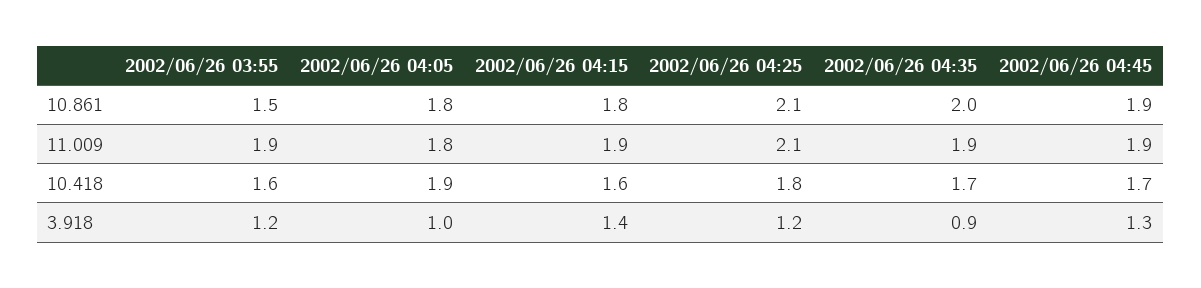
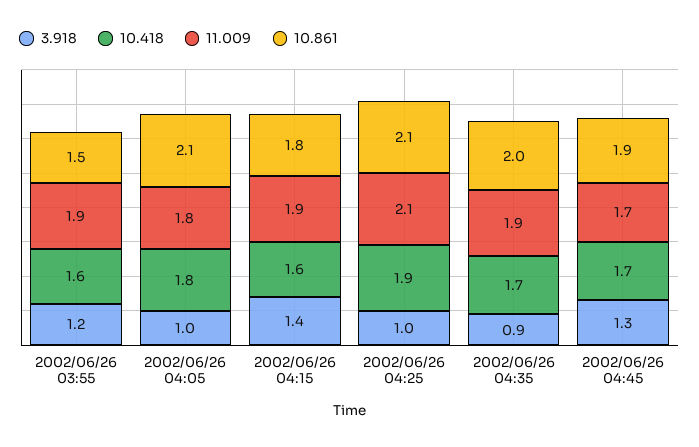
10.861, 2002/06/26 04:05: 1.8 -> 2.1
11.009, 2002/06/26 04:45: 1.9 -> 1.7
10.418, 2002/06/26 04:05: 1.9 -> 1.8
10.418, 2002/06/26 04:25: 1.8 -> 1.9
3.918, 2002/06/26 04:25: 1.2 -> 1

